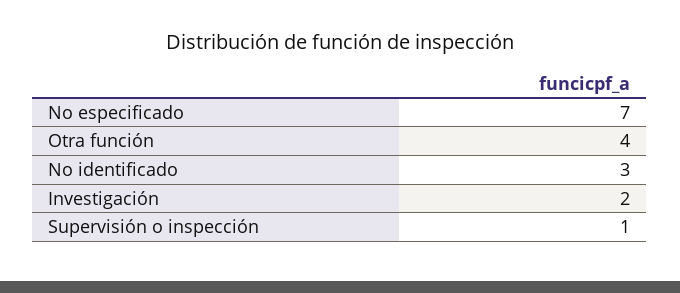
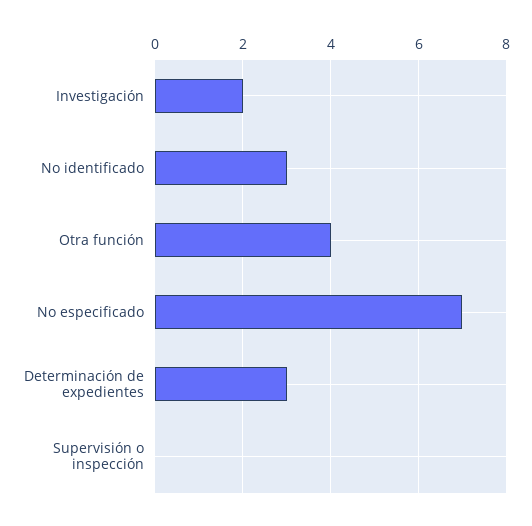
Supervisión o inspección: 1 -> 0
Determinación de expedientes: none -> 3

